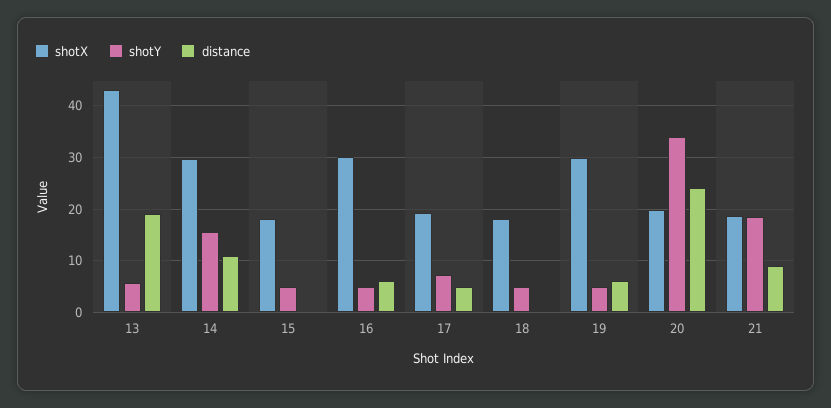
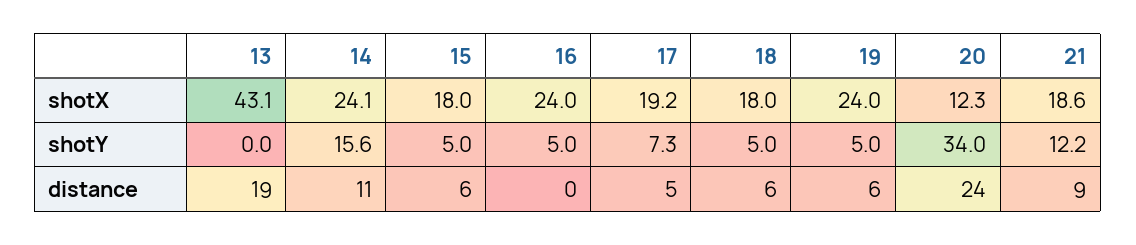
shotY, 13: 6 -> 0
shotX, 14: 30 -> 24.1
distance, 15: 0 -> 6
shotX, 16: 30 -> 24
distance, 16: 6 -> 0
distance, 18: 0 -> 6
shotX, 19: 30 -> 24
shotX, 20: 20 -> 12.3
shotY, 21: 18 -> 12.2

